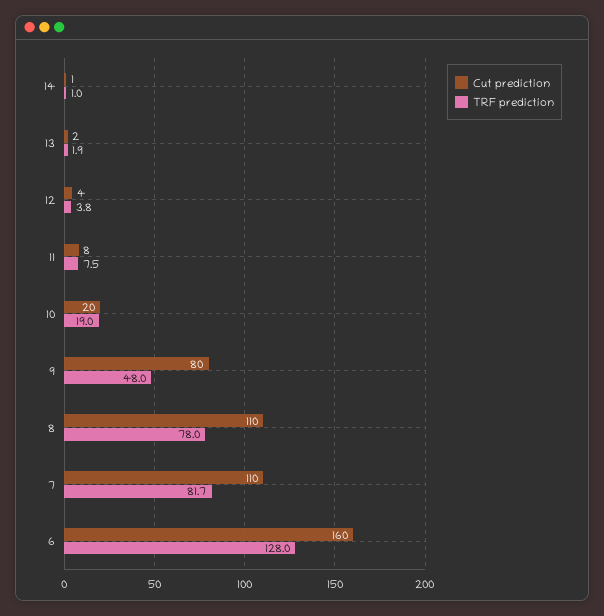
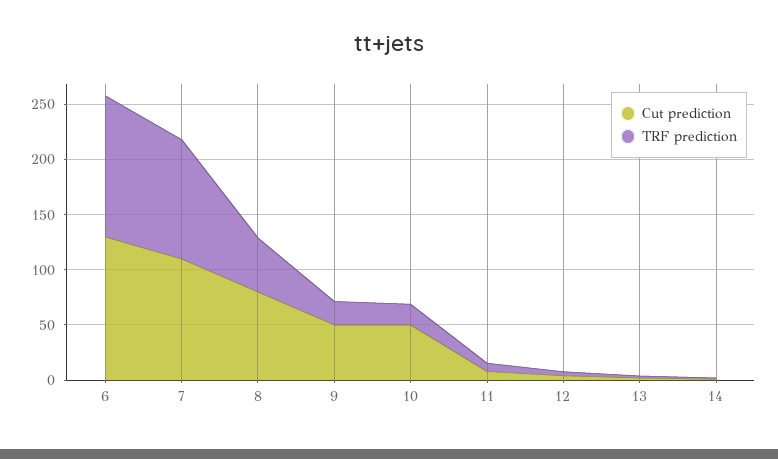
Cut prediction, 10: 20 -> 50
Cut prediction, 9: 80 -> 50
TRF prediction, 9: 48 -> 20
Cut prediction, 8: 110 -> 80
TRF prediction, 8: 78 -> 50
TRF prediction, 7: 81.7 -> 110
Cut prediction, 6: 160 -> 130

